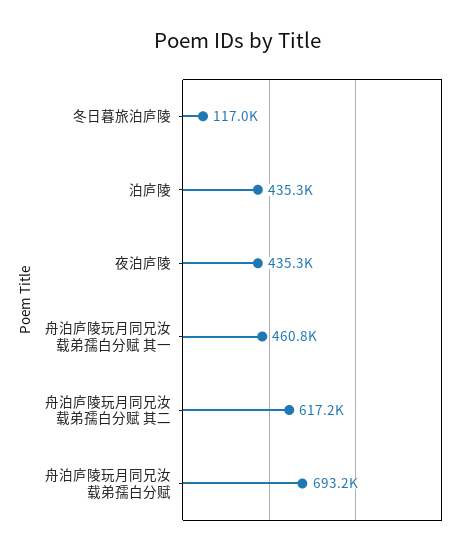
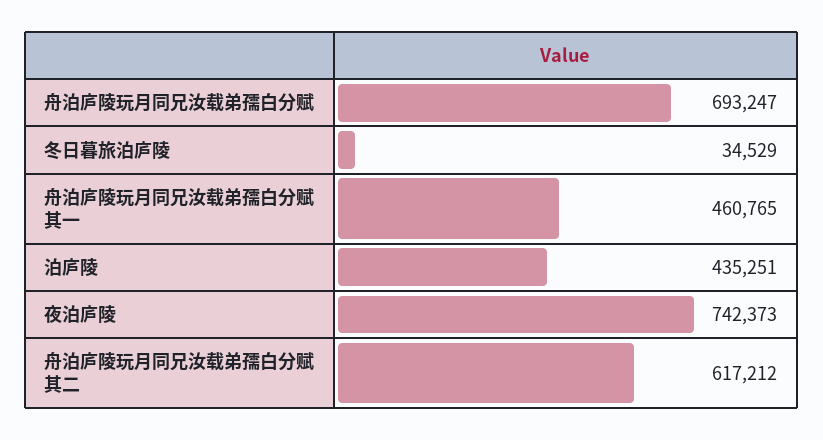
冬日暮旅泊庐陵: 117000 -> 34529
夜泊庐陵: 435300 -> 742373

